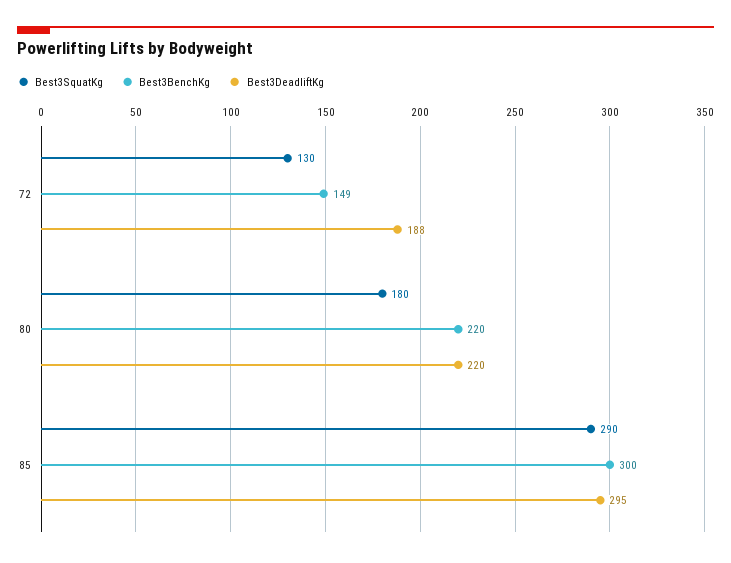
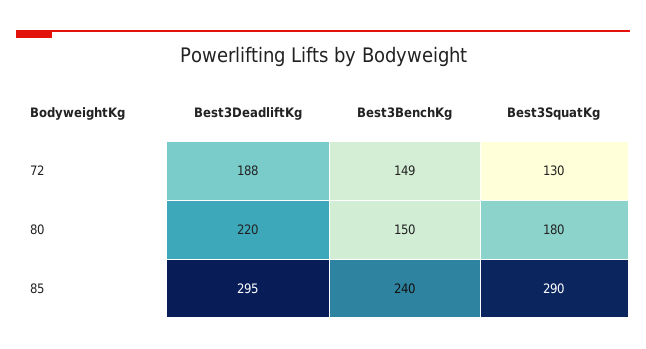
Best3BenchKg, 80: 220 -> 150
Best3BenchKg, 85: 300 -> 240

